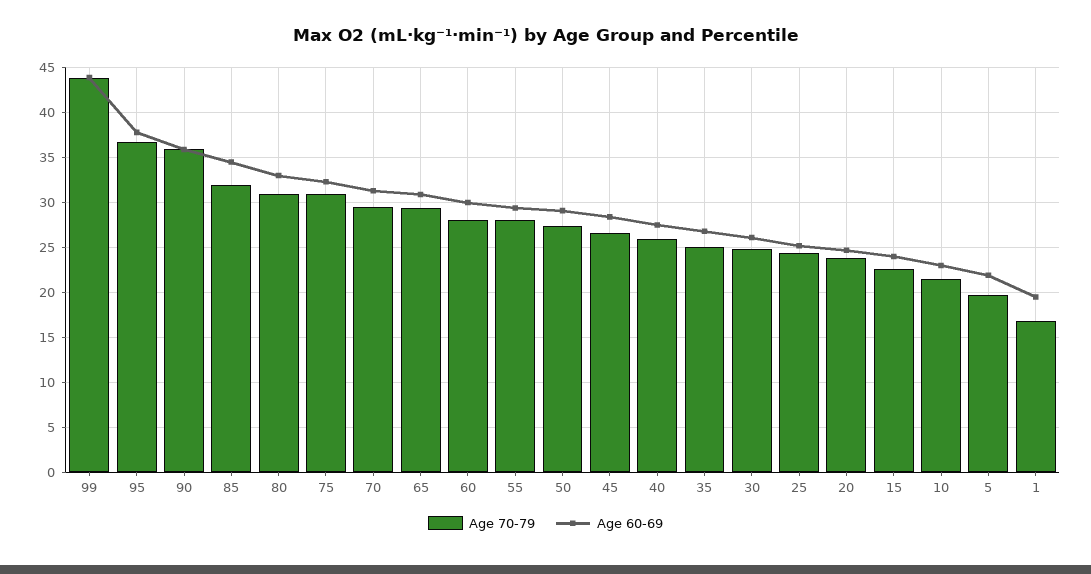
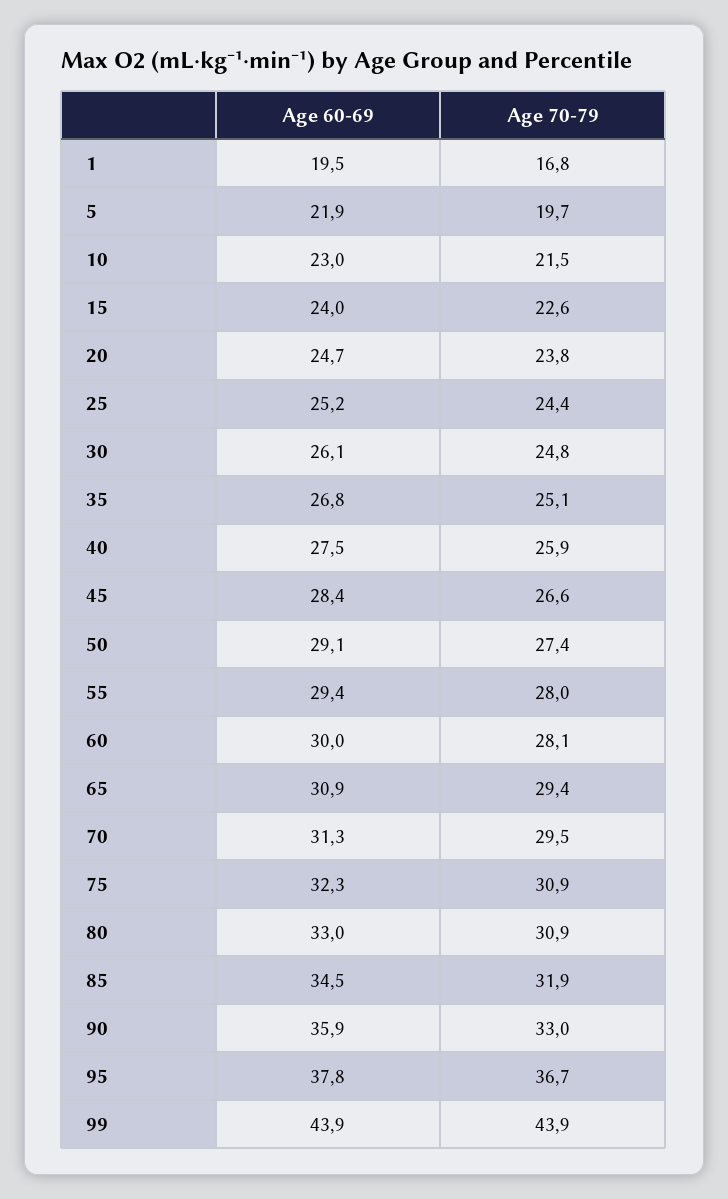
Age 70-79, 90: 36 -> 33

